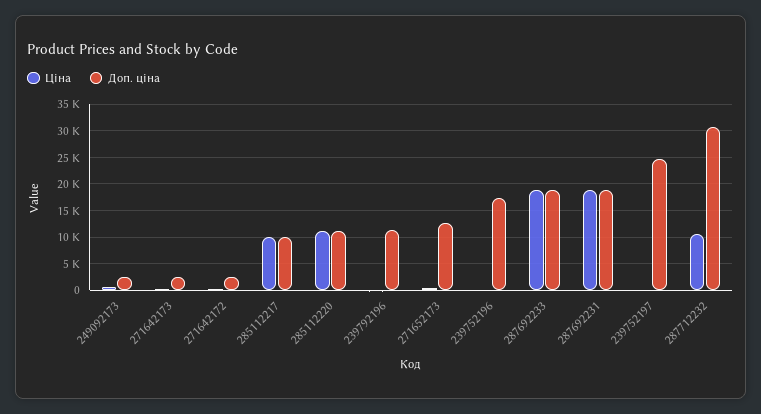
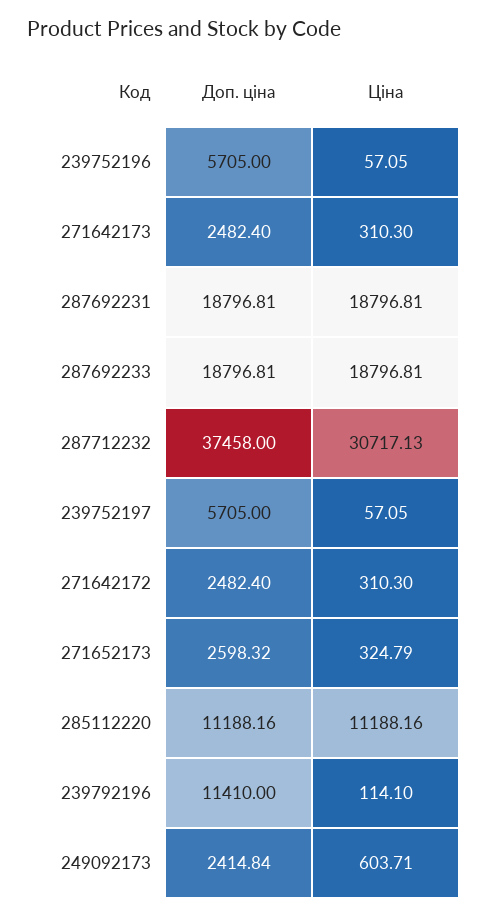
Ціна, 285112217: 10000 -> none
Доп. ціна, 285112217: 10000 -> none
Доп. ціна, 271652173: 12500 -> 2598.32
Доп. ціна, 239752196: 17500 -> 5705
Доп. ціна, 239752197: 25000 -> 5705
Ціна, 287712232: 10000 -> 30717.13
Доп. ціна, 287712232: 30000 -> 37458

